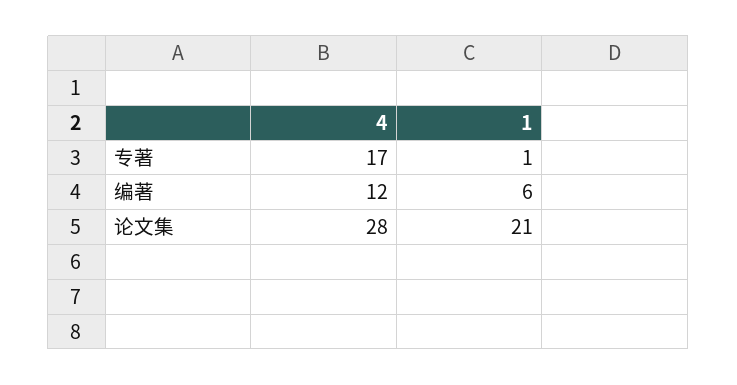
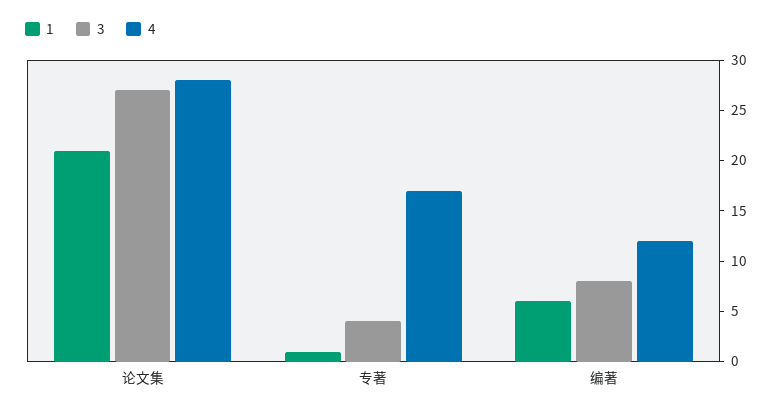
3, 论文集: none -> 27
3, 专著: none -> 4
3, 编著: none -> 8

